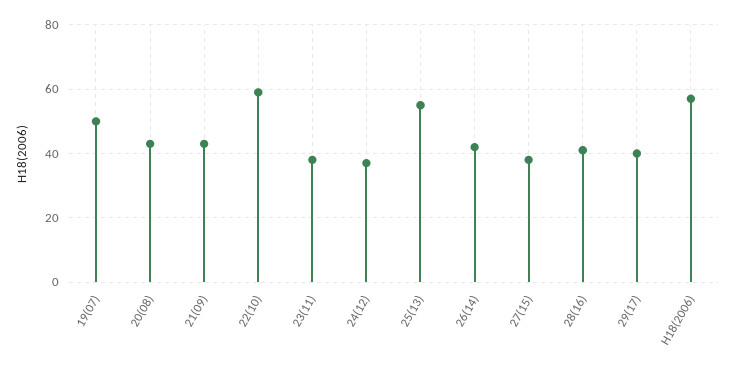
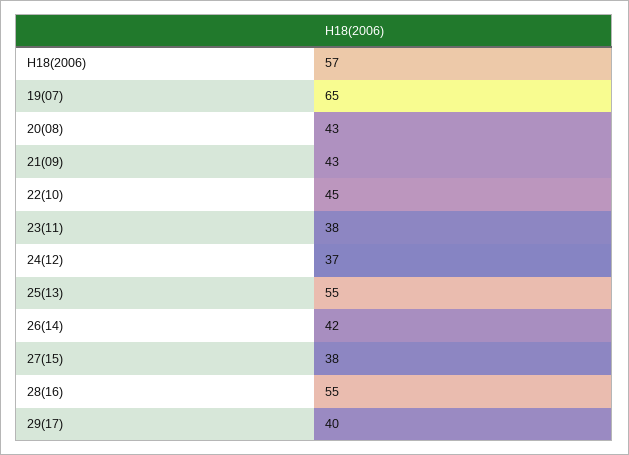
19(07): 50 -> 65
22(10): 60 -> 45
28(16): 40 -> 55

